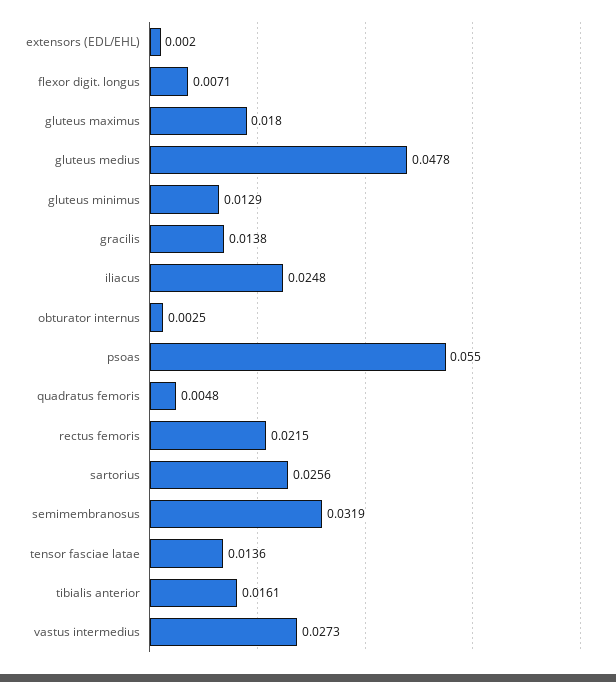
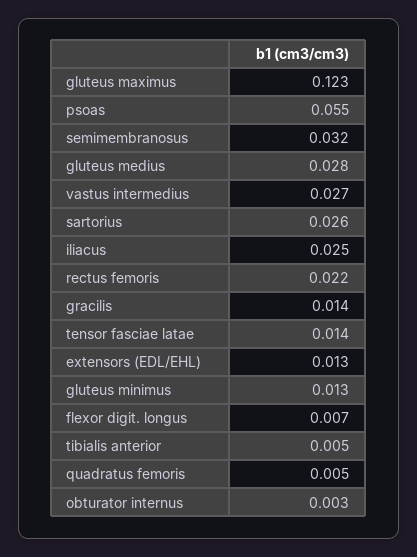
extensors (EDL/EHL): 0.002 -> 0.013
gluteus maximus: 0.018 -> 0.123
gluteus medius: 0.0478 -> 0.028
tibialis anterior: 0.0161 -> 0.005

